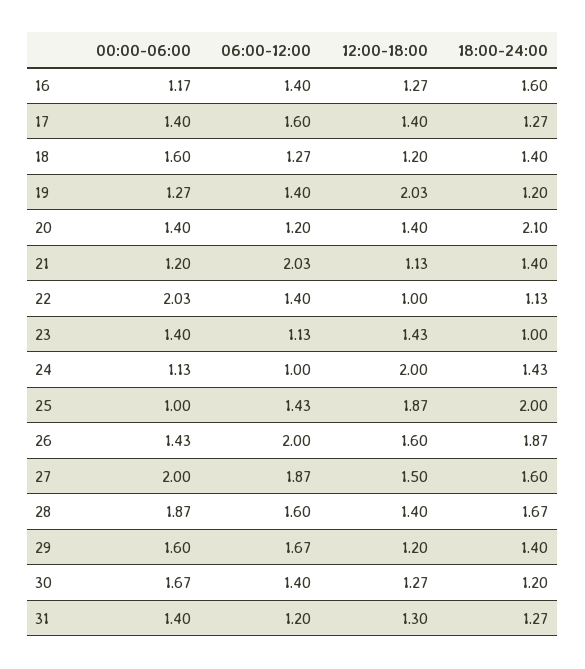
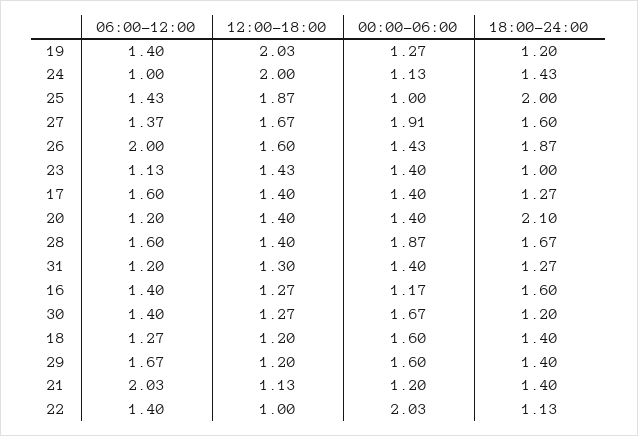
00:00-06:00, 27: 2 -> 1.91
06:00-12:00, 27: 1.87 -> 1.37
12:00-18:00, 27: 1.5 -> 1.67

